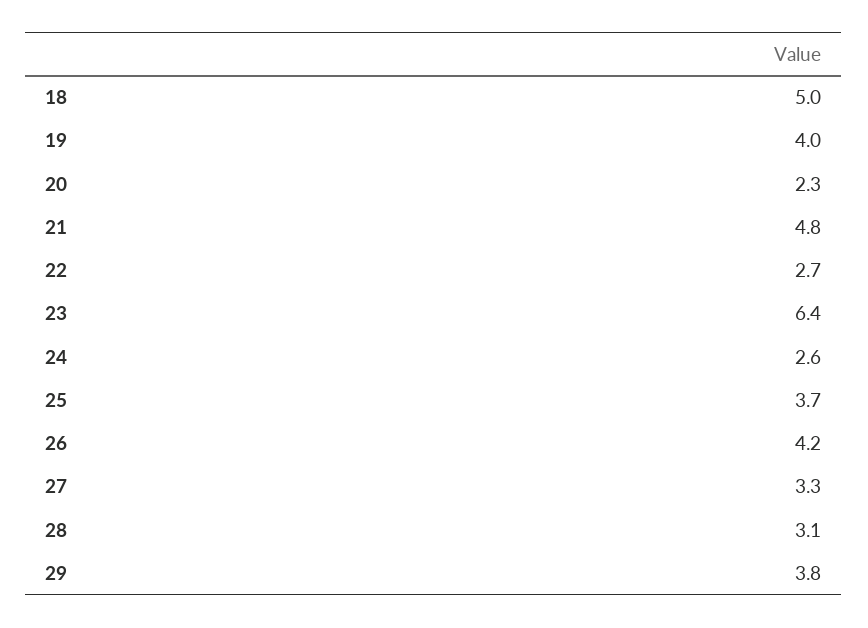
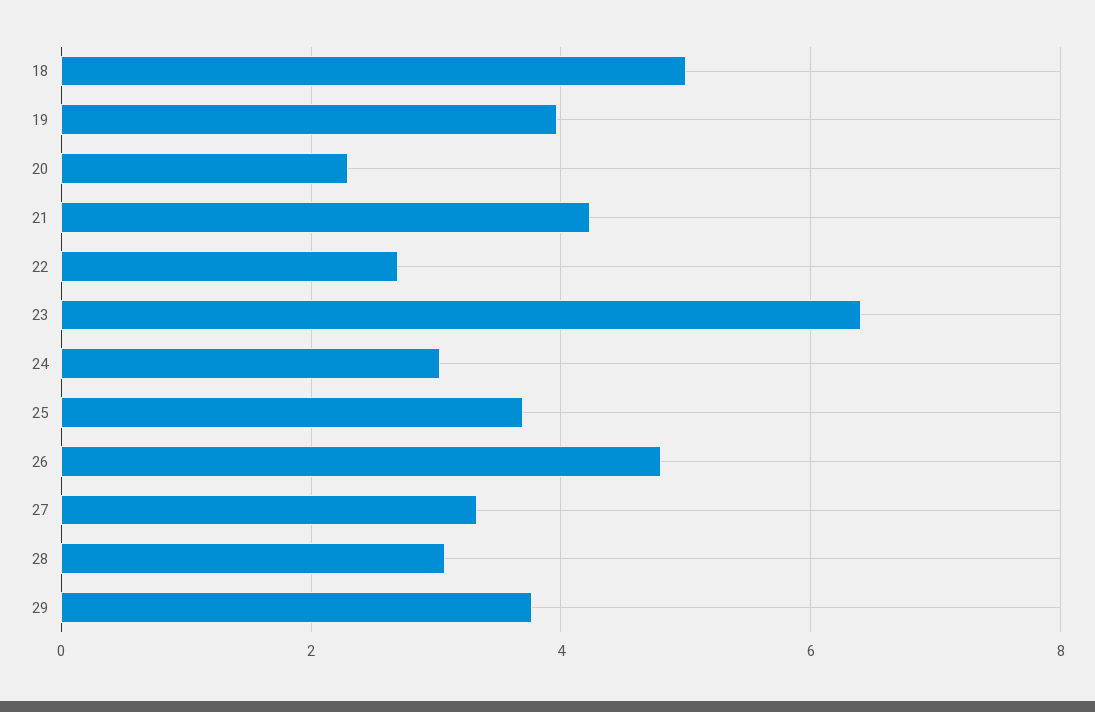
21: 4.8 -> 4.2
24: 2.6 -> 3
26: 4.2 -> 4.8

